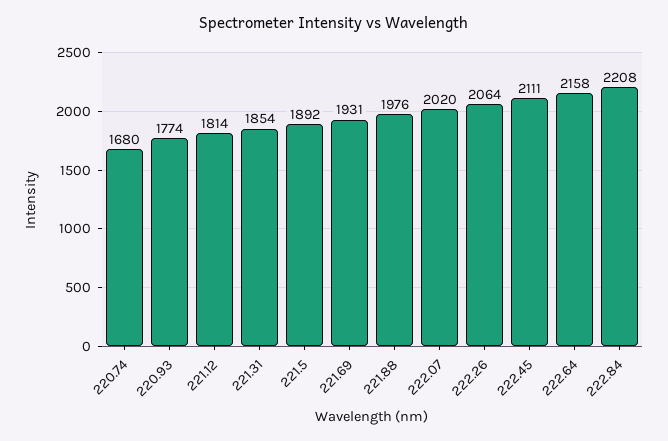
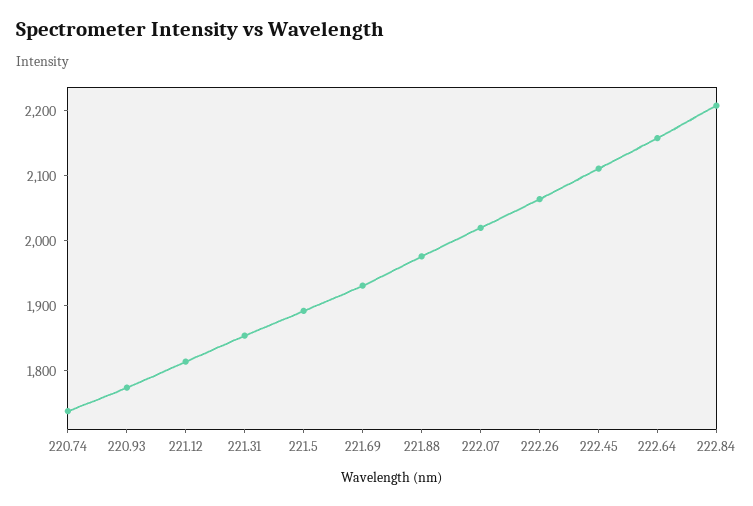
220.74: 1680 -> 1740

